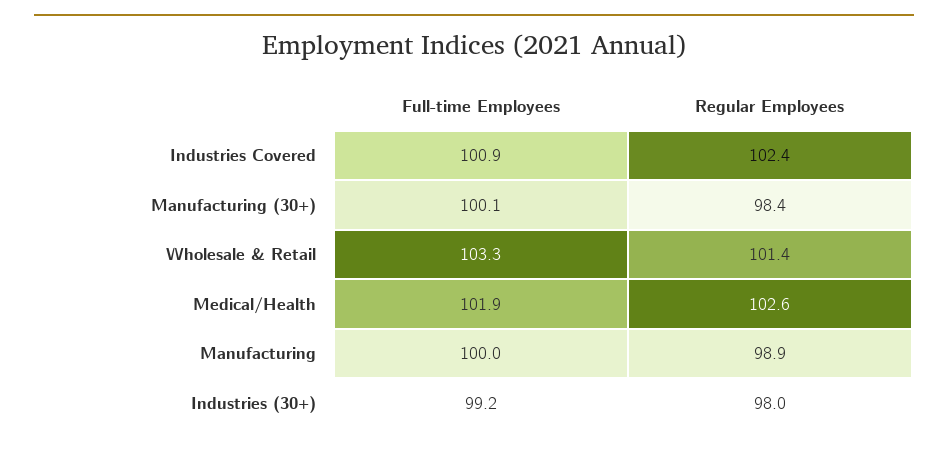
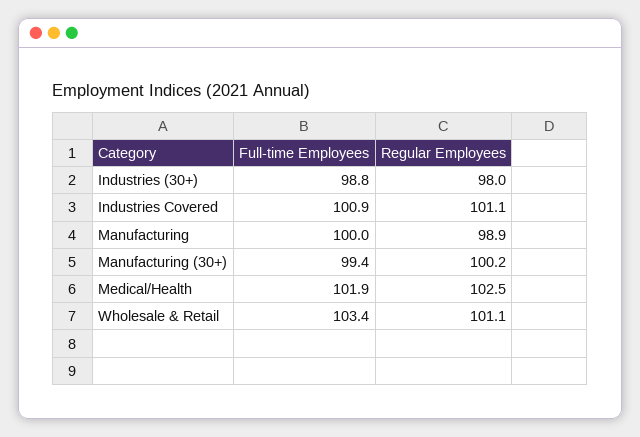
Regular Employees, Industries Covered: 102.4 -> 101.1
Full-time Employees, Manufacturing (30+): 100.1 -> 99.4
Regular Employees, Manufacturing (30+): 98.4 -> 100.2
Full-time Employees, Wholesale & Retail: 103.3 -> 103.4
Regular Employees, Wholesale & Retail: 101.4 -> 101.1
Regular Employees, Medical/Health: 102.6 -> 102.5
Full-time Employees, Industries (30+): 99.2 -> 98.8

